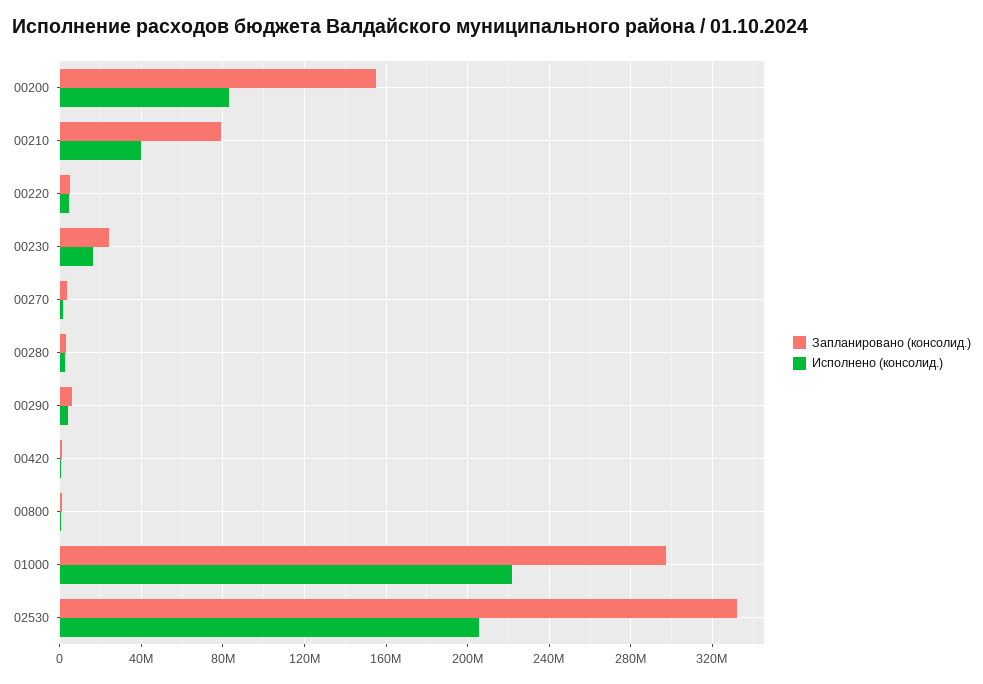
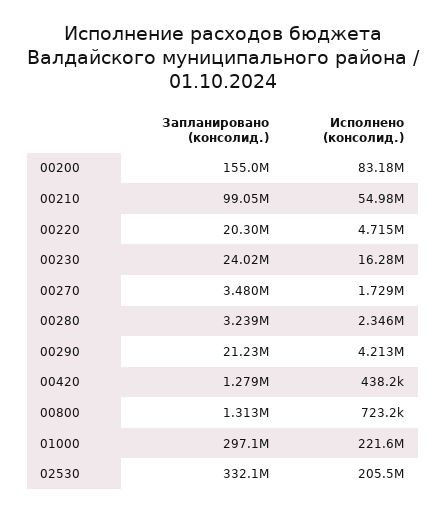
Запланировано (консолид.), 00210: 80000000 -> 99050000
Исполнено (консолид.), 00210: 40000000 -> 54980000
Запланировано (консолид.), 00220: 5000000 -> 20300000
Запланировано (консолид.), 00290: 5000000 -> 21230000

